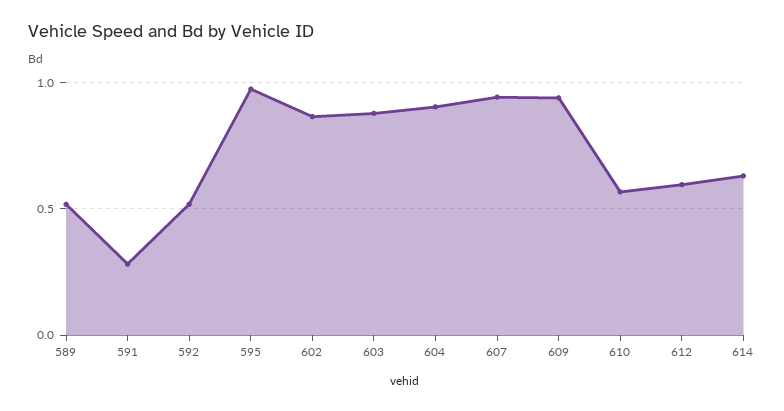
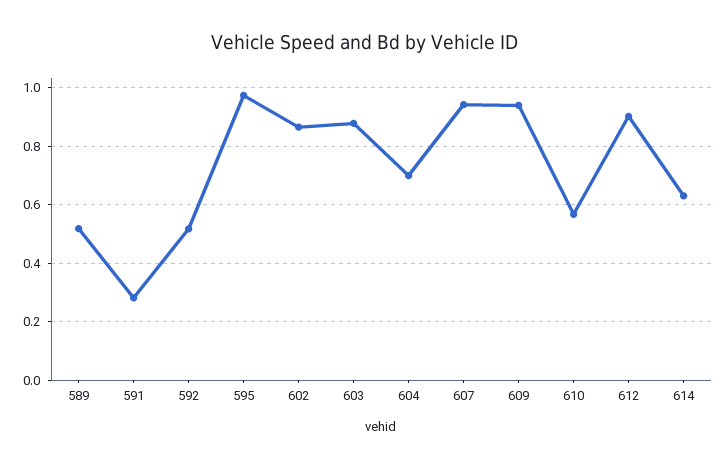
604: 0.9 -> 0.7
612: 0.6 -> 0.9

